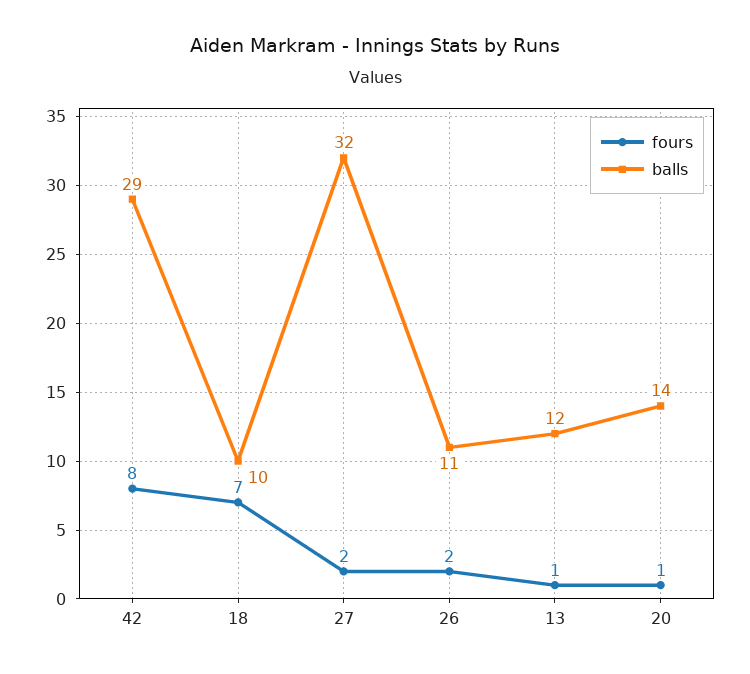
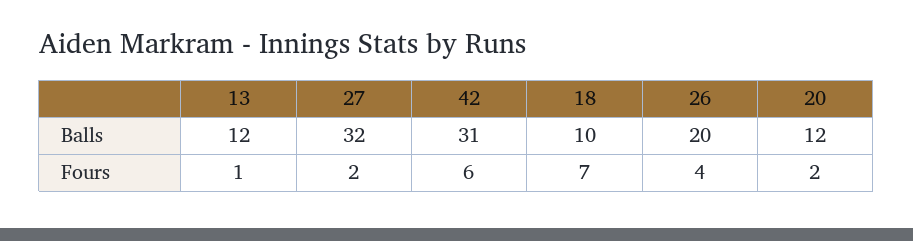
fours, 42: 8 -> 6
balls, 42: 29 -> 31
fours, 26: 2 -> 4
balls, 26: 11 -> 20
fours, 20: 1 -> 2
balls, 20: 14 -> 12

